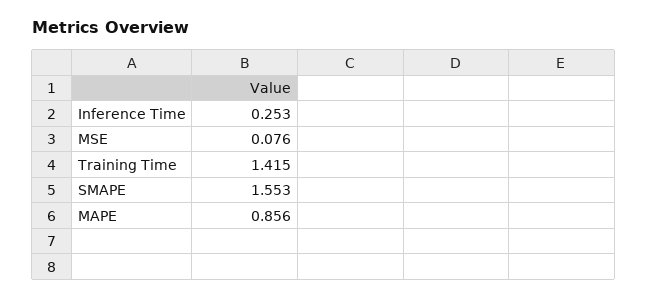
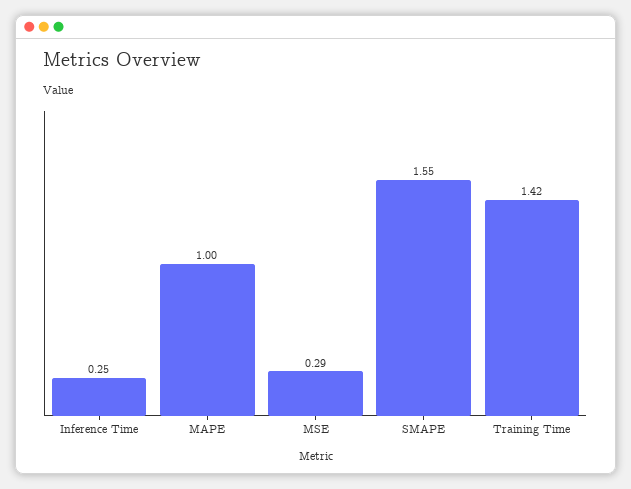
MSE: 0.076 -> 0.29
MAPE: 0.856 -> 1

